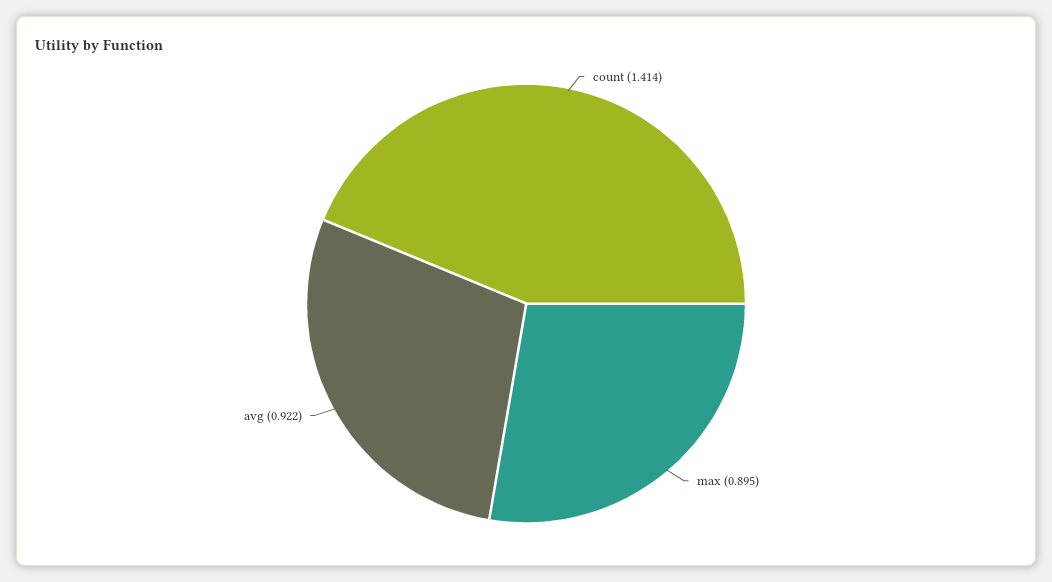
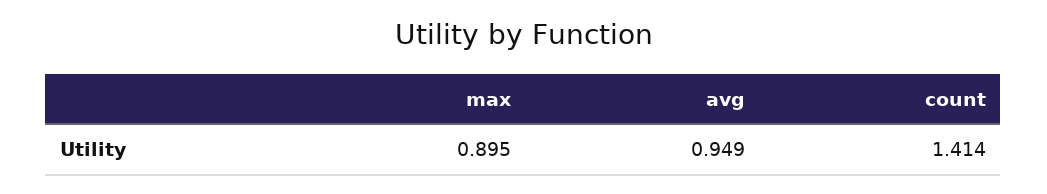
avg: 0.922 -> 0.949

